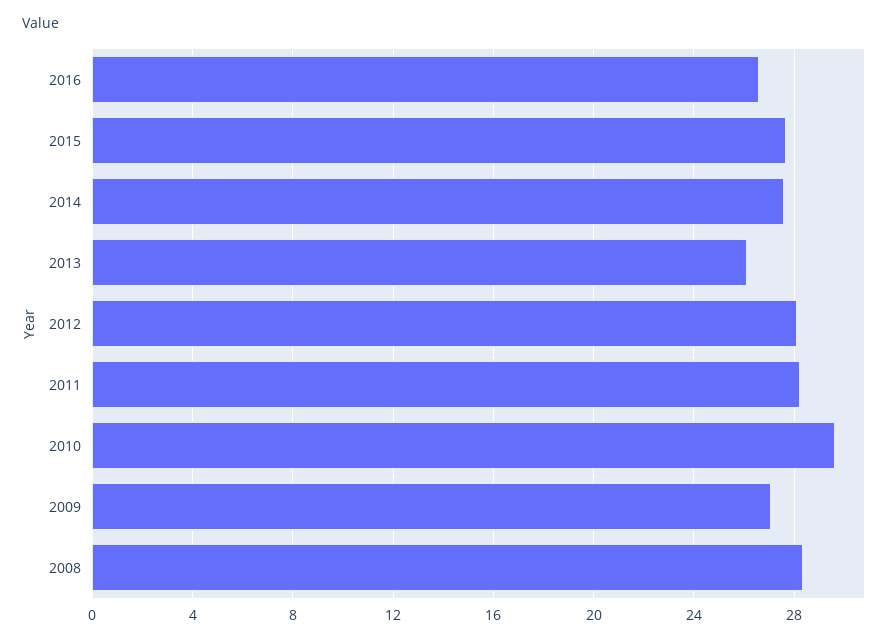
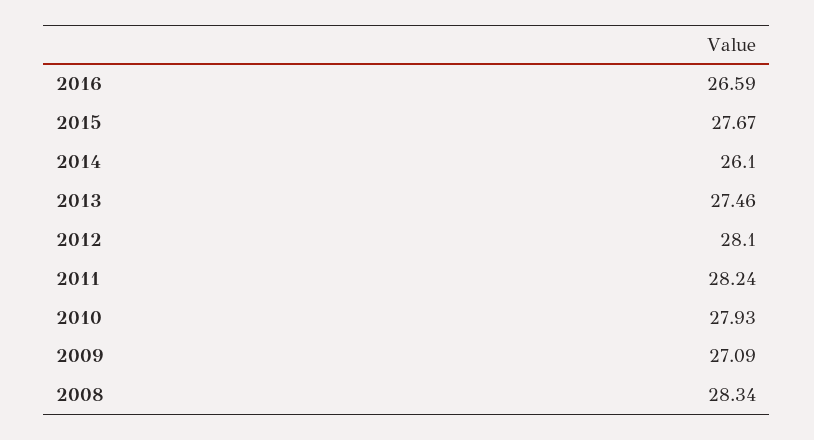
2014: 27.5 -> 26.1
2013: 26 -> 27.46
2010: 29.5 -> 27.93

